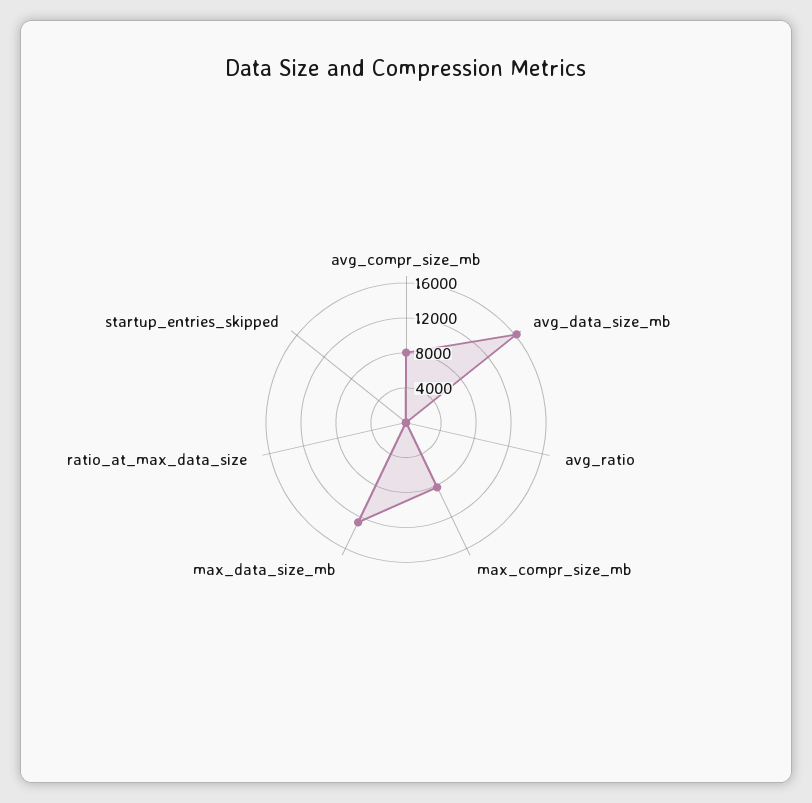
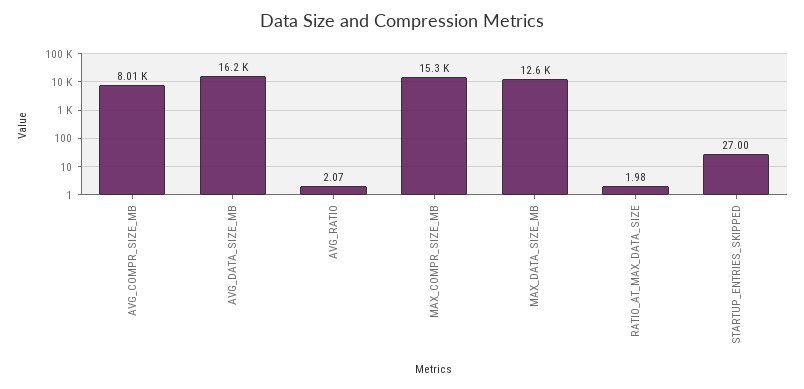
max_compr_size_mb: 8000 -> 15300

